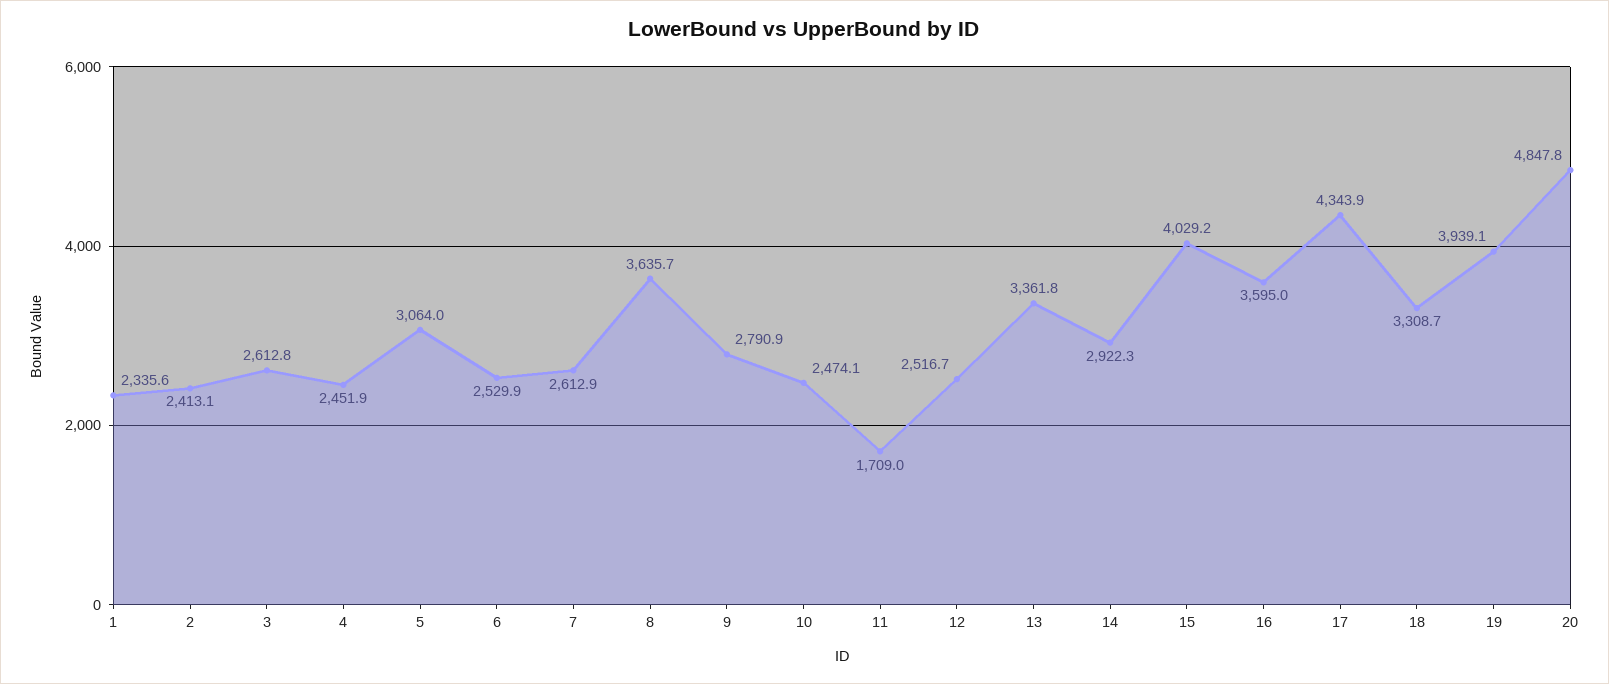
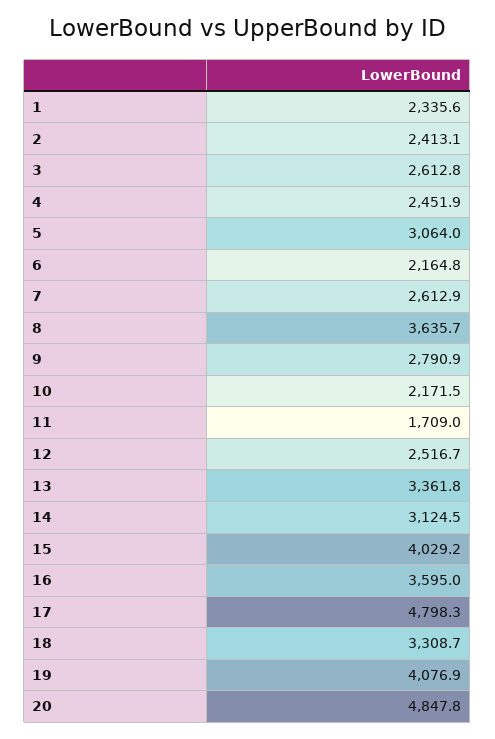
6: 2529.9 -> 2164.8
10: 2474.1 -> 2171.5
14: 2922.3 -> 3124.5
17: 4343.9 -> 4798.3
19: 3939.1 -> 4076.9

